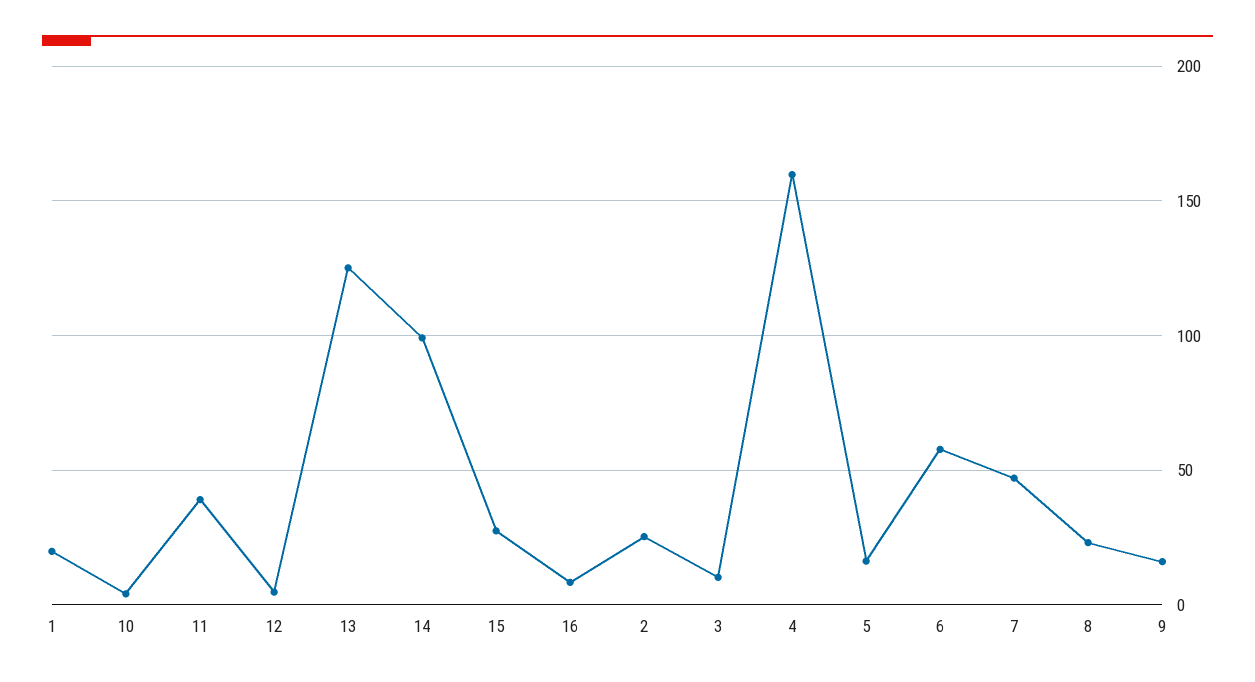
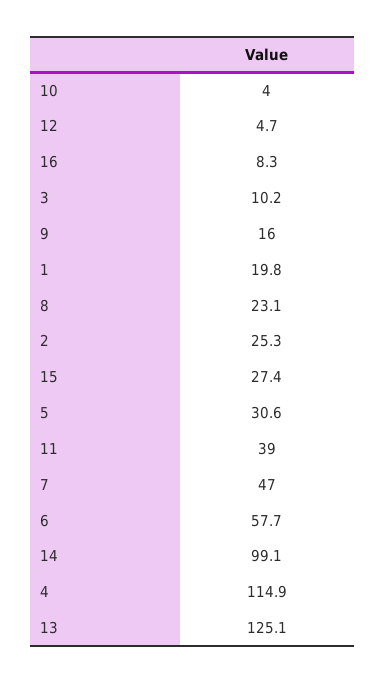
4: 160 -> 114.9
5: 15 -> 30.6

